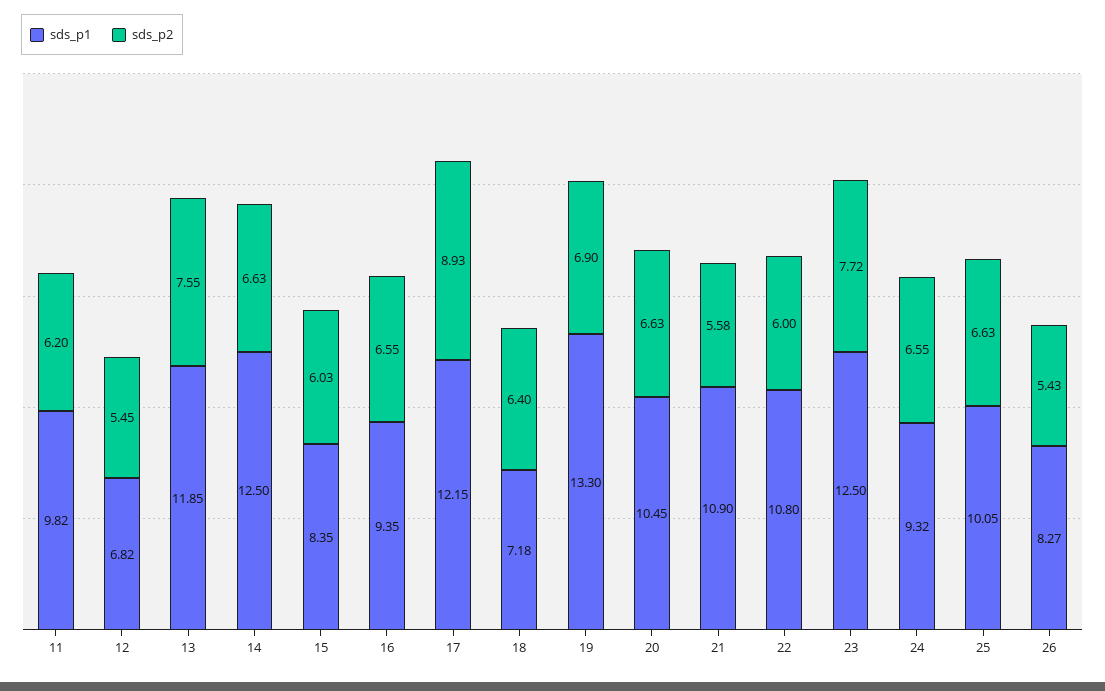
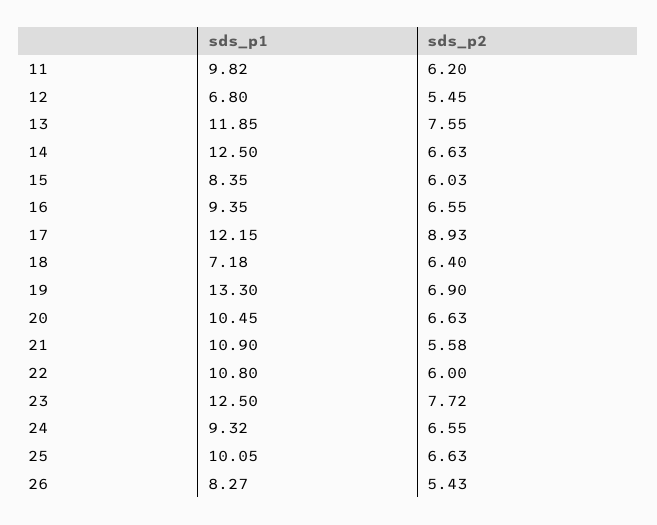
sds_p1, 12: 6.82 -> 6.8

